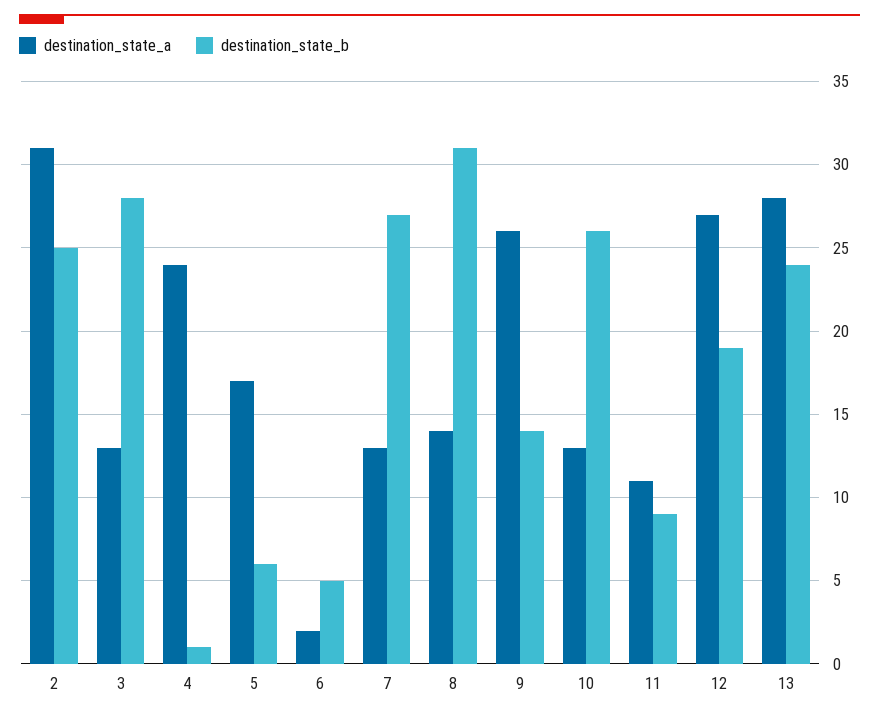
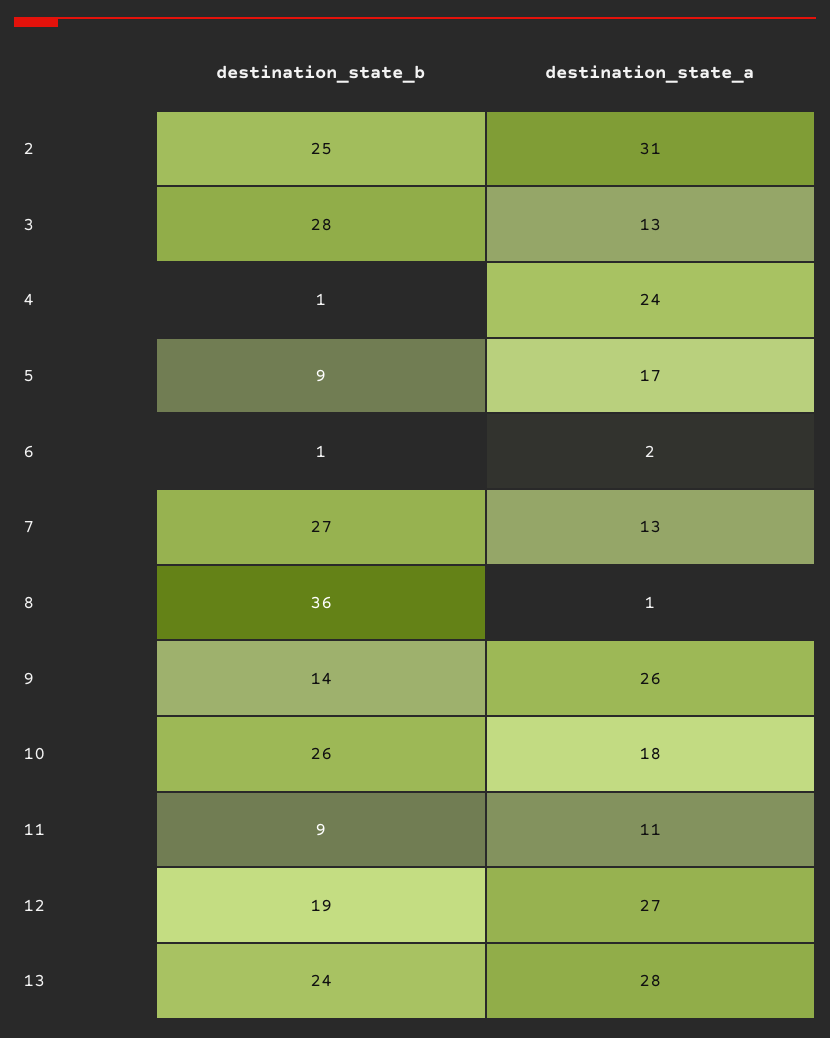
destination_state_b, 5: 6 -> 9
destination_state_b, 6: 5 -> 1
destination_state_a, 8: 14 -> 1
destination_state_b, 8: 31 -> 36
destination_state_a, 10: 13 -> 18

